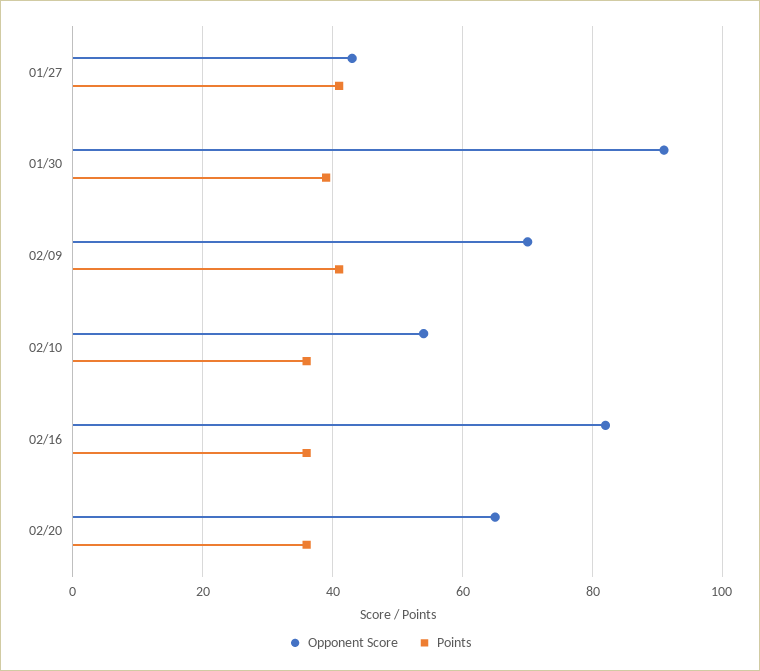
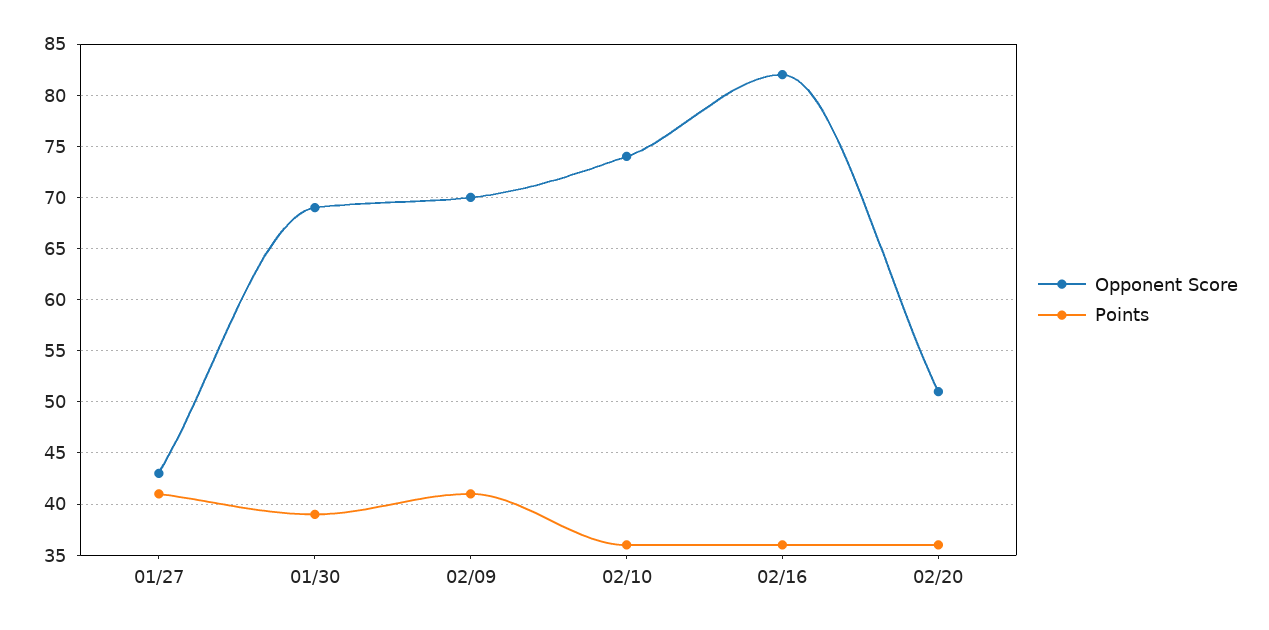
Opponent Score, 01/30: 90 -> 69
Opponent Score, 02/10: 55 -> 74
Opponent Score, 02/20: 65 -> 51

